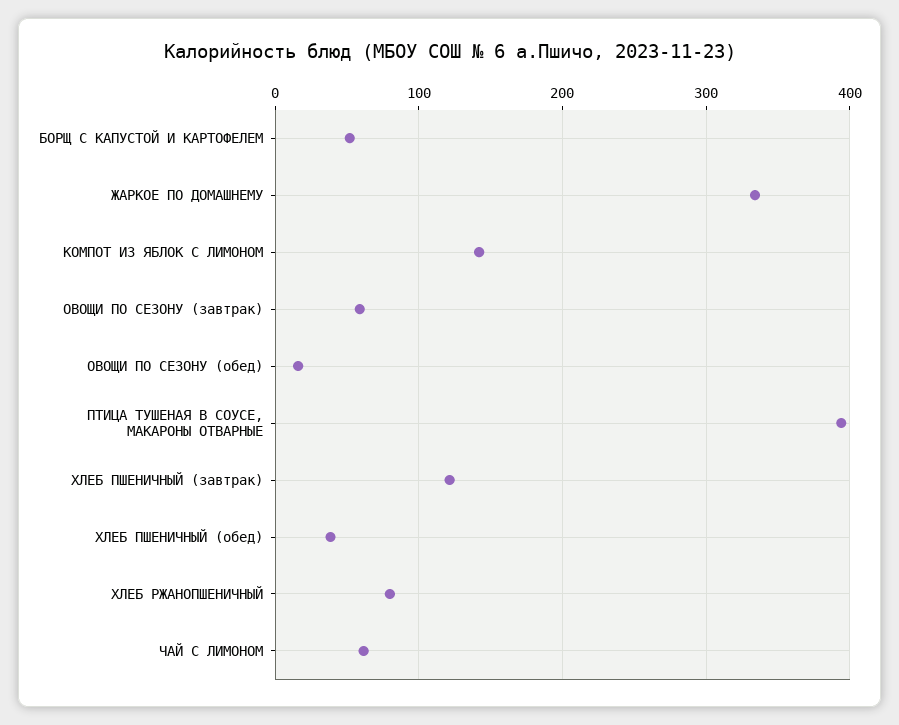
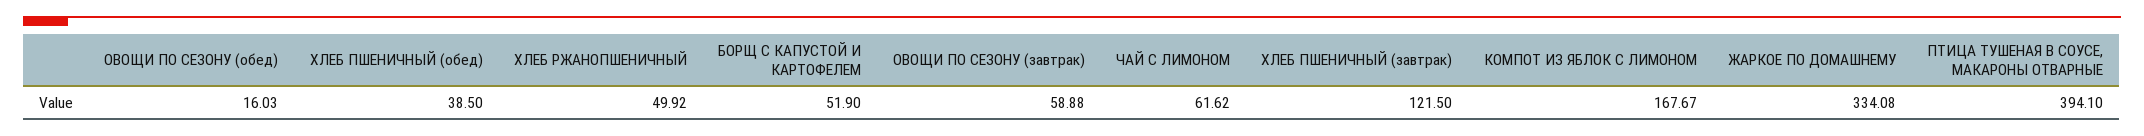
КОМПОТ ИЗ ЯБЛОК С ЛИМОНОМ: 140 -> 167.67
ХЛЕБ РЖАНОПШЕНИЧНЫЙ: 80 -> 49.92

